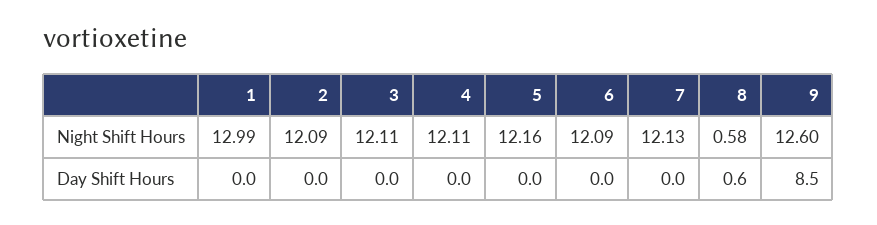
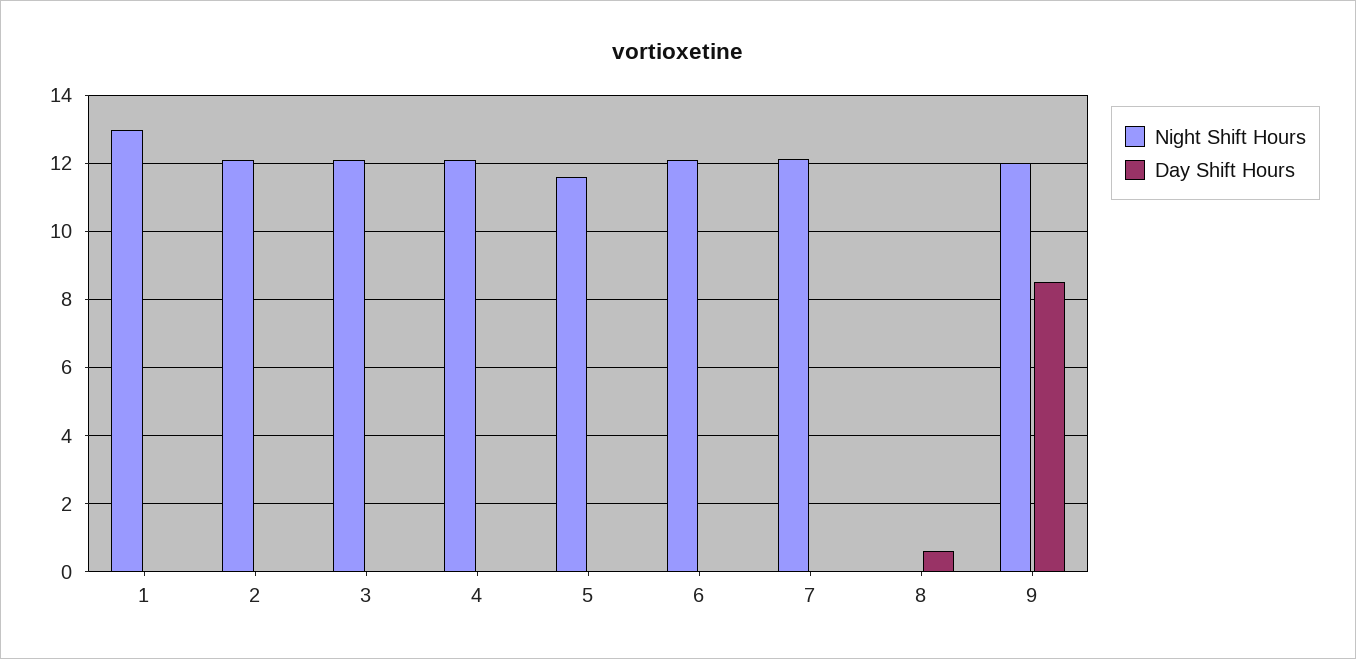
Night Shift Hours, 5: 12.16 -> 11.6
Night Shift Hours, 8: 0.58 -> 0
Night Shift Hours, 9: 12.6 -> 12

